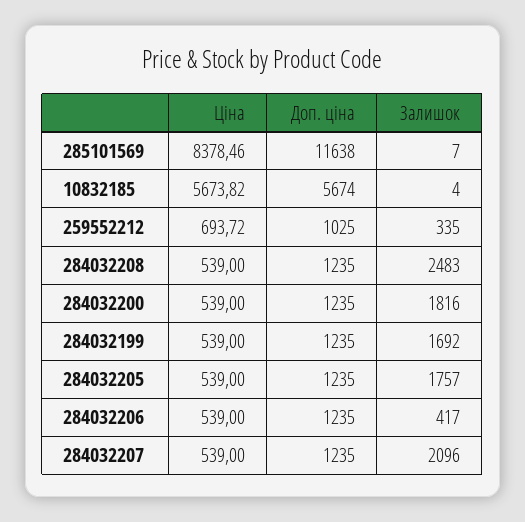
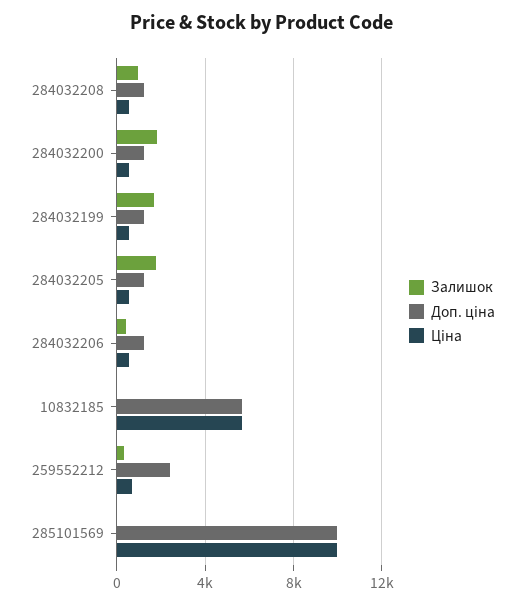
Ціна, 285101569: 8378.46 -> 10000
Доп. ціна, 285101569: 11638 -> 10000
Доп. ціна, 259552212: 1025 -> 2500
Залишок, 284032208: 2483 -> 1000
Ціна, 284032207: 539 -> none
Доп. ціна, 284032207: 1235 -> none
Залишок, 284032207: 2096 -> none

